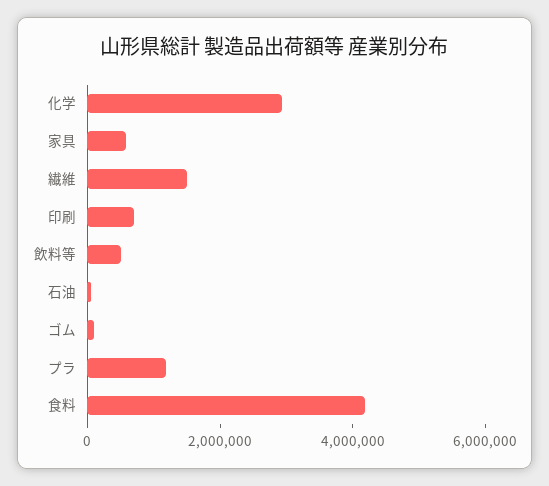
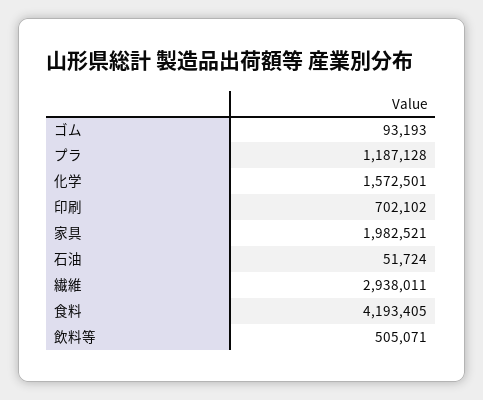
化学: 3000000 -> 1572501
家具: 500000 -> 1982521
繊維: 1500000 -> 2938011

